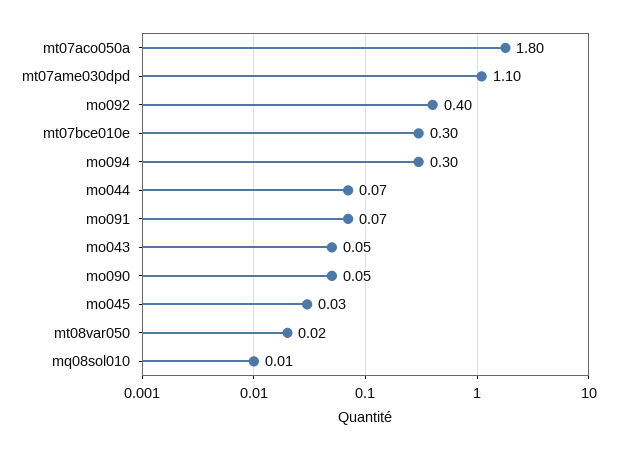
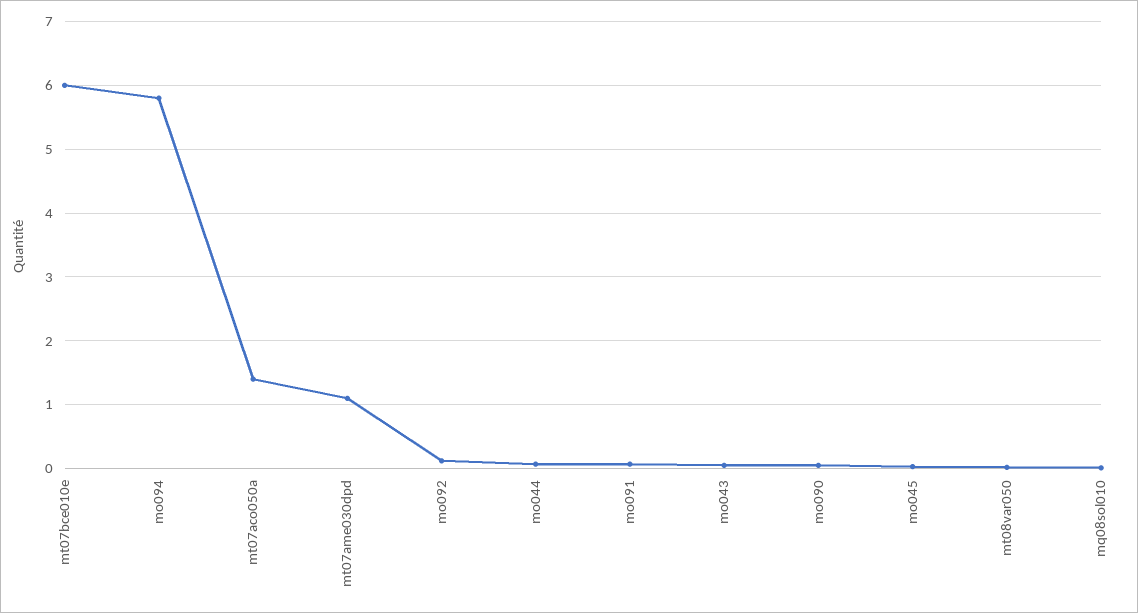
mt07aco050a: 1.8 -> 1.4
mo092: 0.4 -> 0.1
mt07bce010e: 0.3 -> 6
mo094: 0.3 -> 5.8

